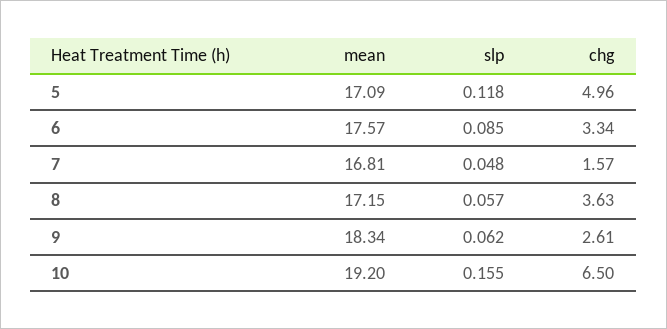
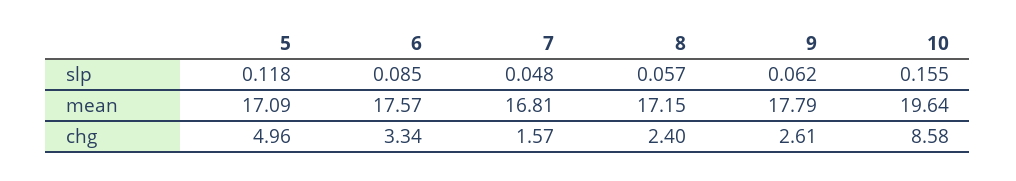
chg, 8: 3.63 -> 2.4
mean, 9: 18.34 -> 17.79
mean, 10: 19.2 -> 19.64
chg, 10: 6.5 -> 8.58

